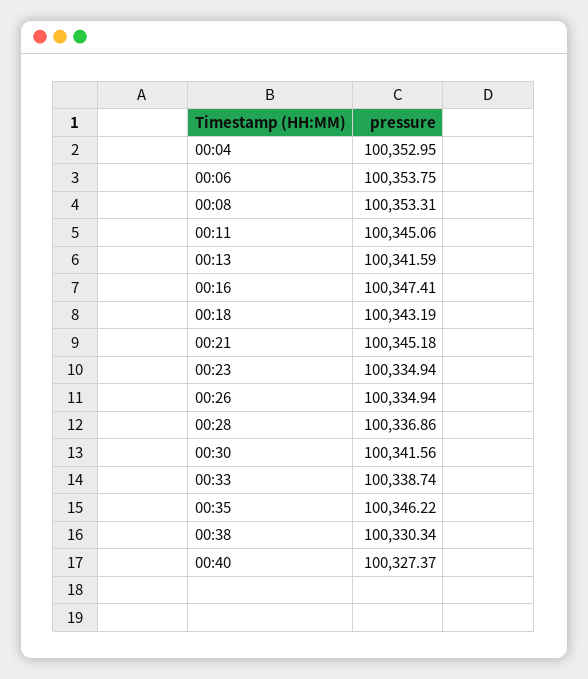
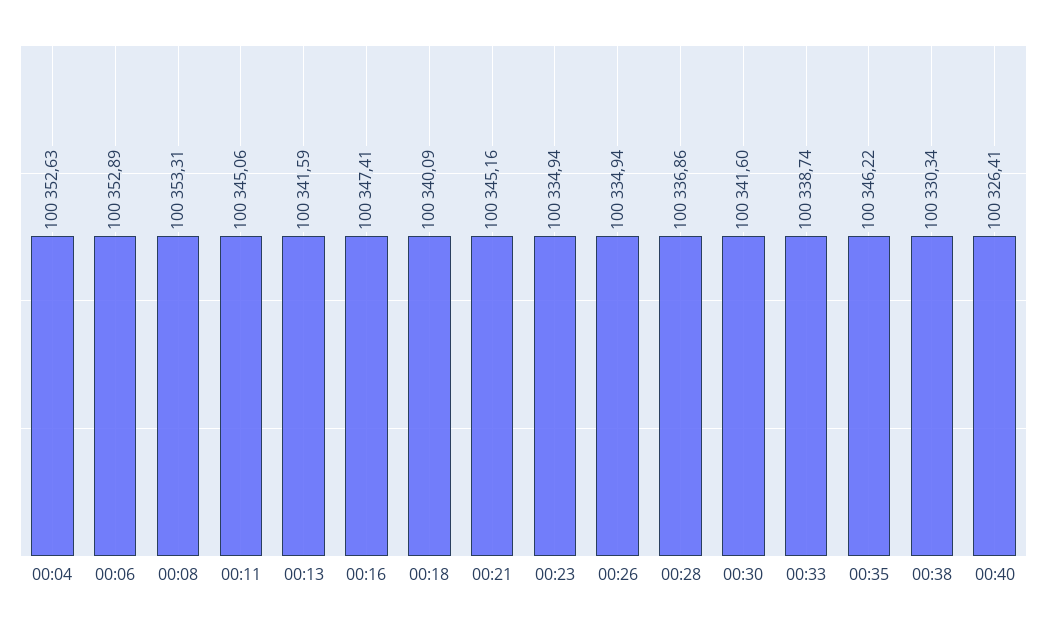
00:04: 100352.95 -> 100352.63
00:06: 100353.75 -> 100352.89
00:18: 100343.19 -> 100340.09
00:21: 100345.18 -> 100345.16
00:30: 100341.56 -> 100341.6
00:40: 100327.37 -> 100326.41

